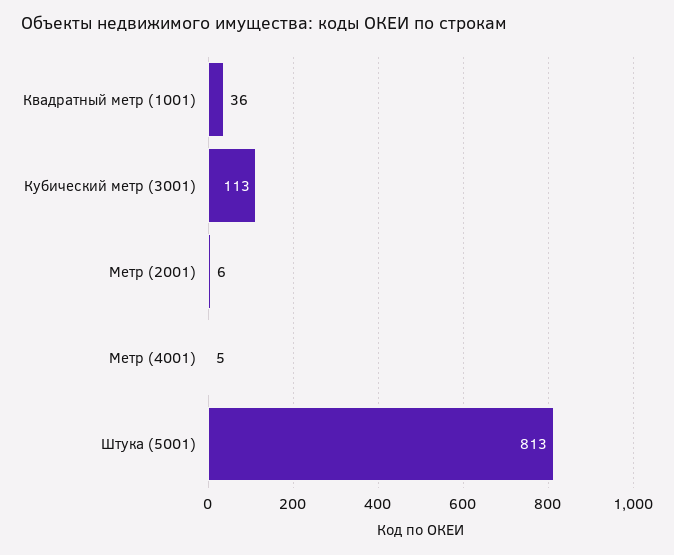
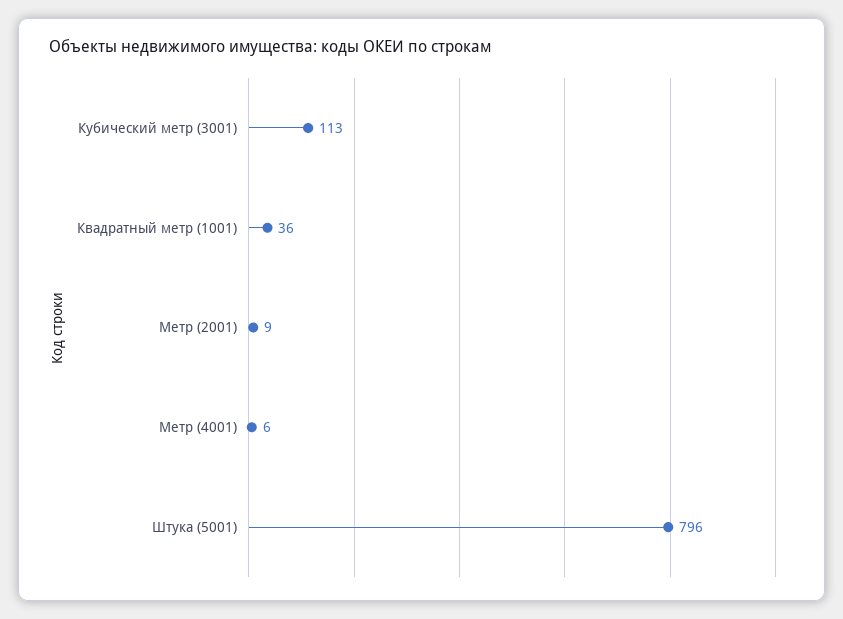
Метр (2001): 6 -> 9
Метр (4001): 5 -> 6
Штука (5001): 813 -> 796

